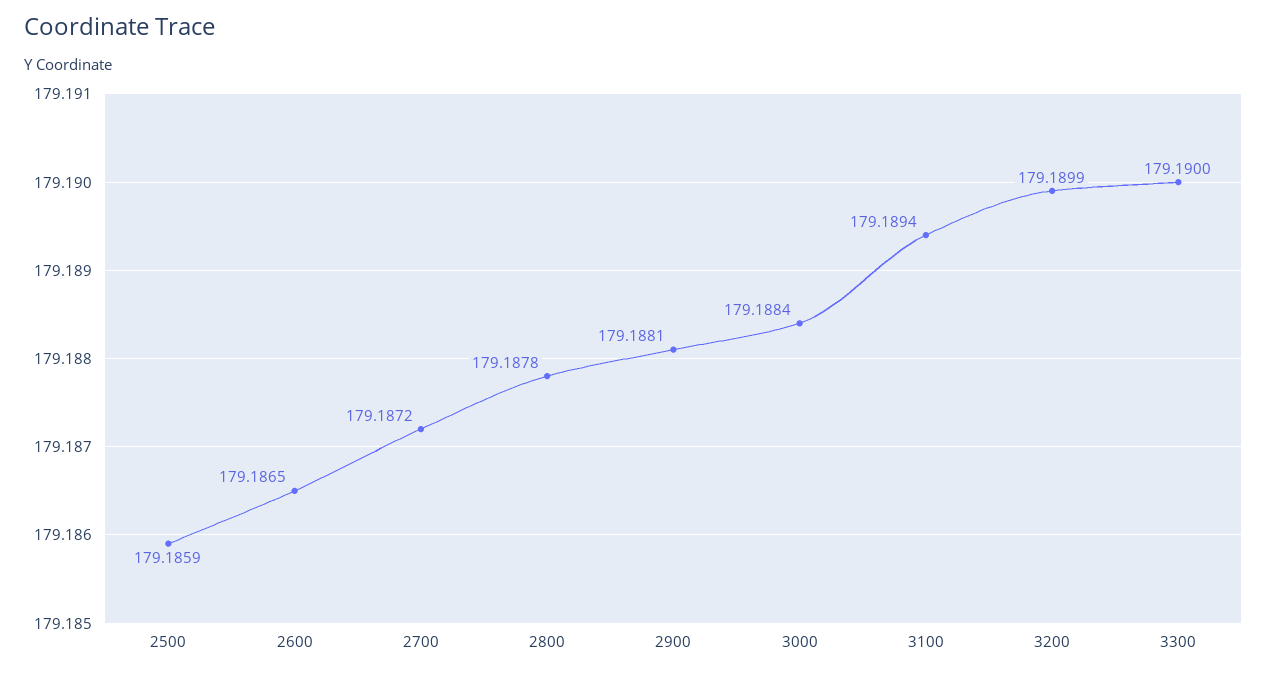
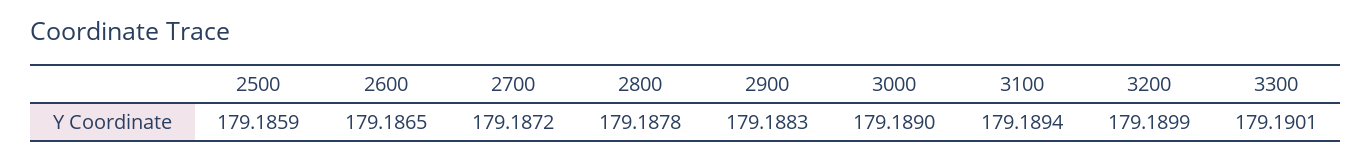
2900: 179.1881 -> 179.1883
3000: 179.1884 -> 179.189
3300: 179.19 -> 179.1901

